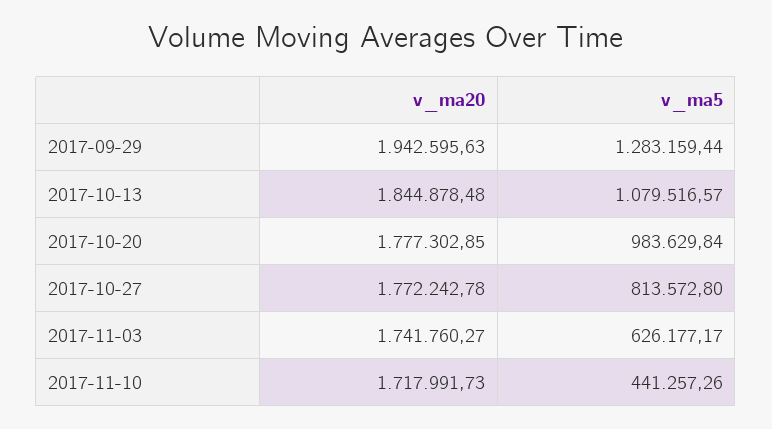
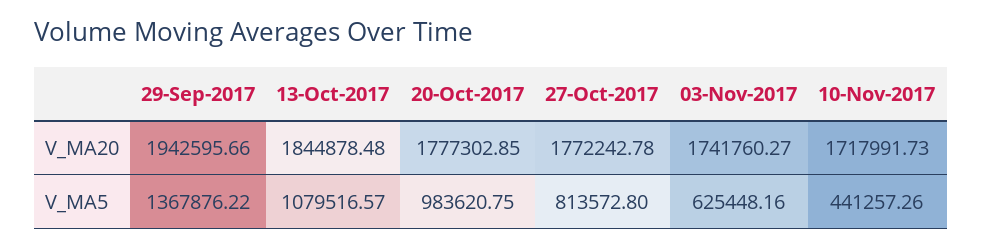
v_ma20, 2017-09-29: 1942595.63 -> 1942595.66
v_ma5, 2017-09-29: 1283159.44 -> 1367876.22
v_ma5, 2017-10-20: 983629.84 -> 983620.75
v_ma5, 2017-11-03: 626177.17 -> 625448.16

